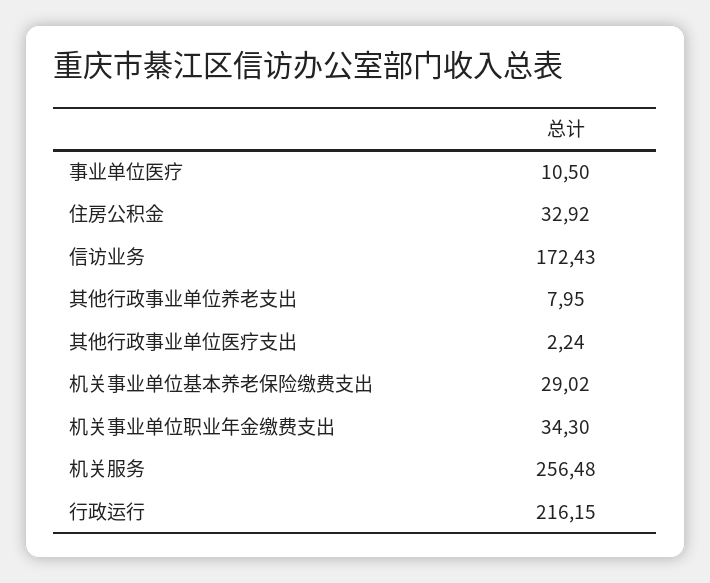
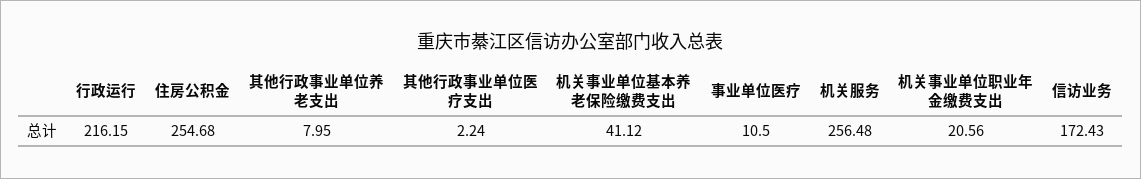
住房公积金: 32.92 -> 254.68
机关事业单位基本养老保险缴费支出: 29.02 -> 41.12
机关事业单位职业年金缴费支出: 34.3 -> 20.56

